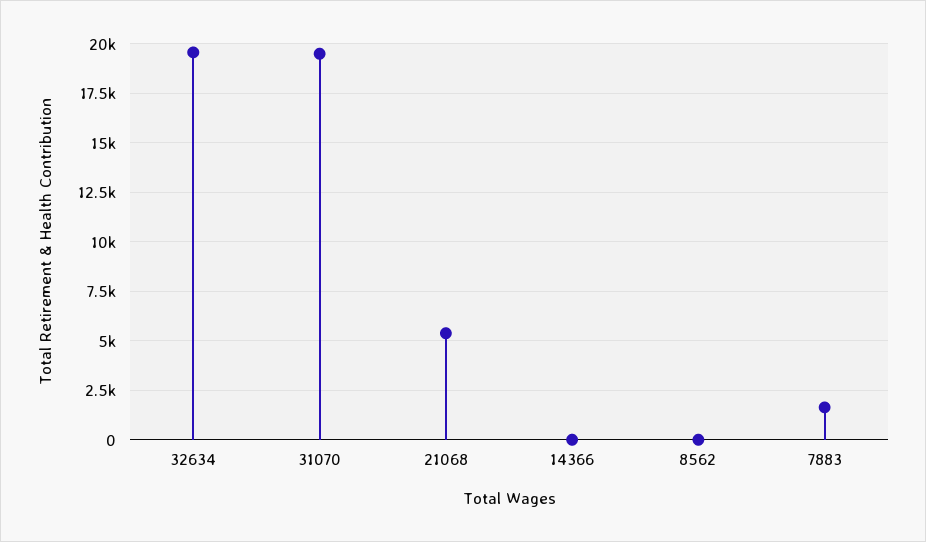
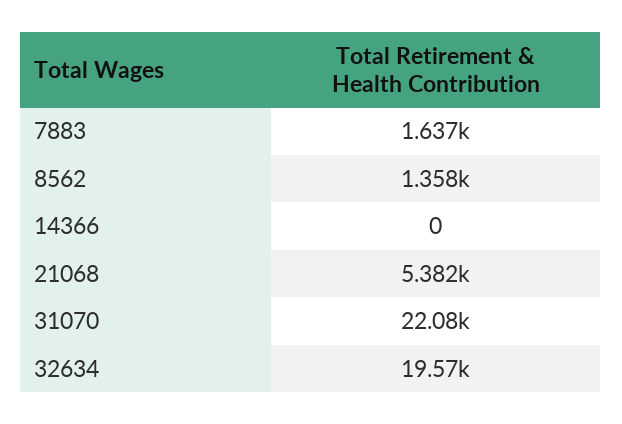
31070: 19500 -> 22080
8562: 0 -> 1358

